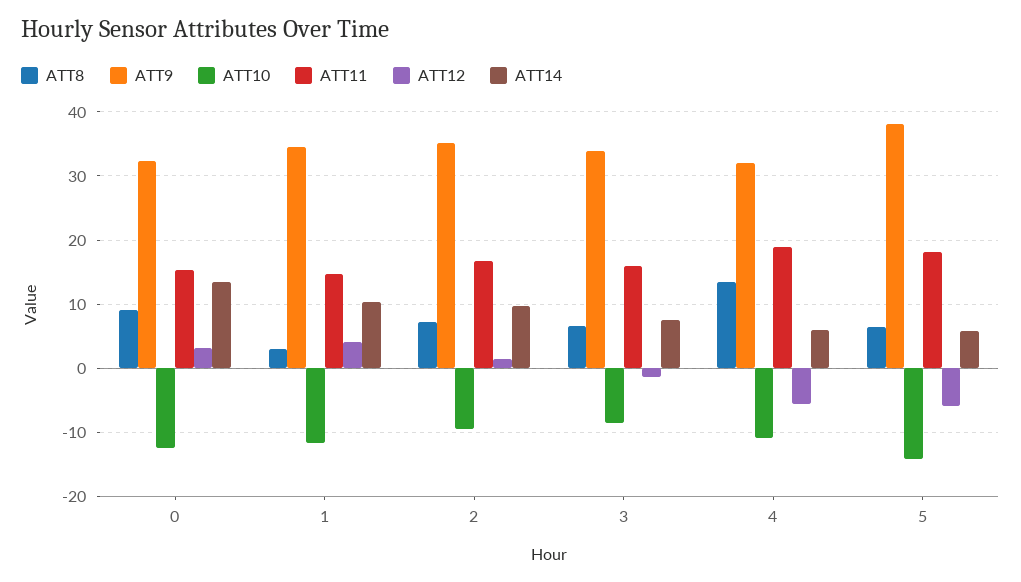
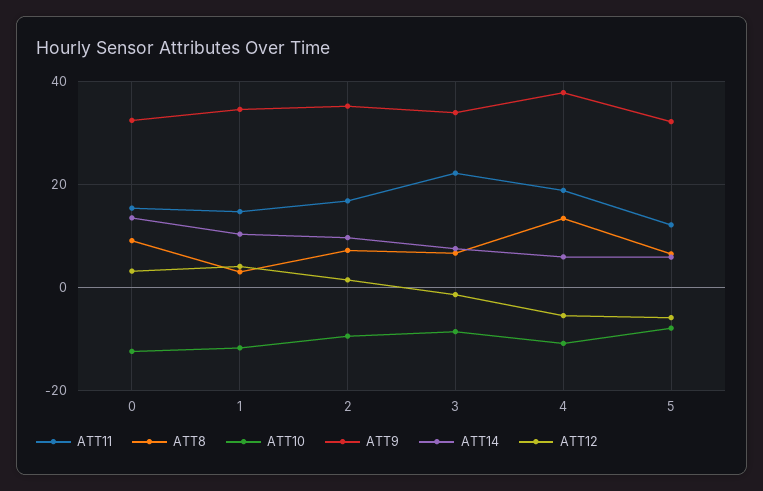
ATT11, 3: 16 -> 22
ATT9, 4: 32 -> 38
ATT9, 5: 38 -> 32
ATT10, 5: -14 -> -8
ATT11, 5: 18 -> 12

